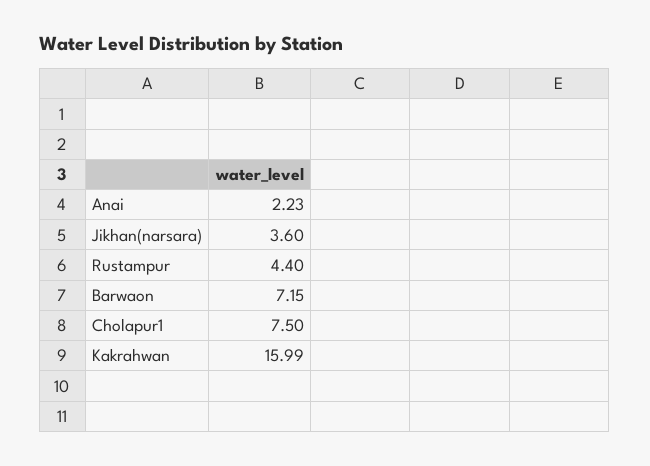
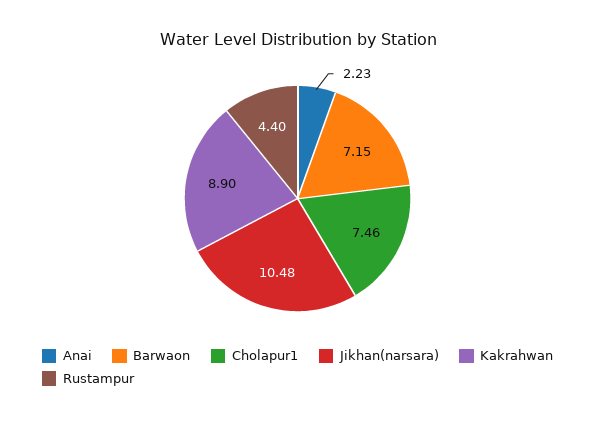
Jikhan(narsara): 3.6 -> 10.48
Cholapur1: 7.5 -> 7.46
Kakrahwan: 15.99 -> 8.9

